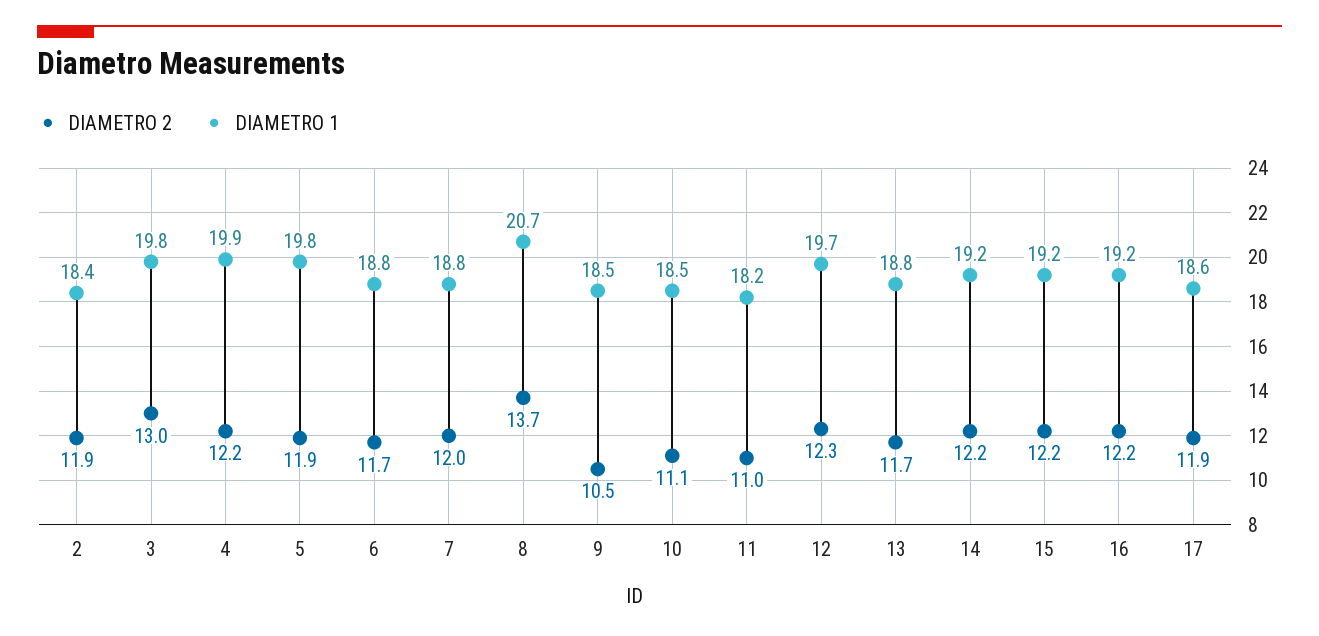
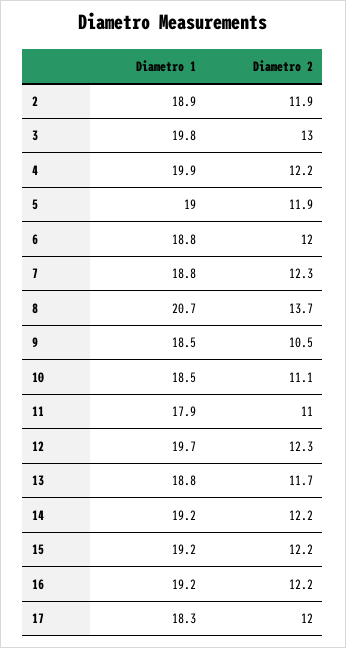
DIAMETRO 1, 2: 18.4 -> 18.9
DIAMETRO 1, 5: 19.8 -> 19
DIAMETRO 2, 6: 11.7 -> 12
DIAMETRO 2, 7: 12 -> 12.3
DIAMETRO 1, 11: 18.2 -> 17.9
DIAMETRO 2, 17: 11.9 -> 12
DIAMETRO 1, 17: 18.6 -> 18.3

